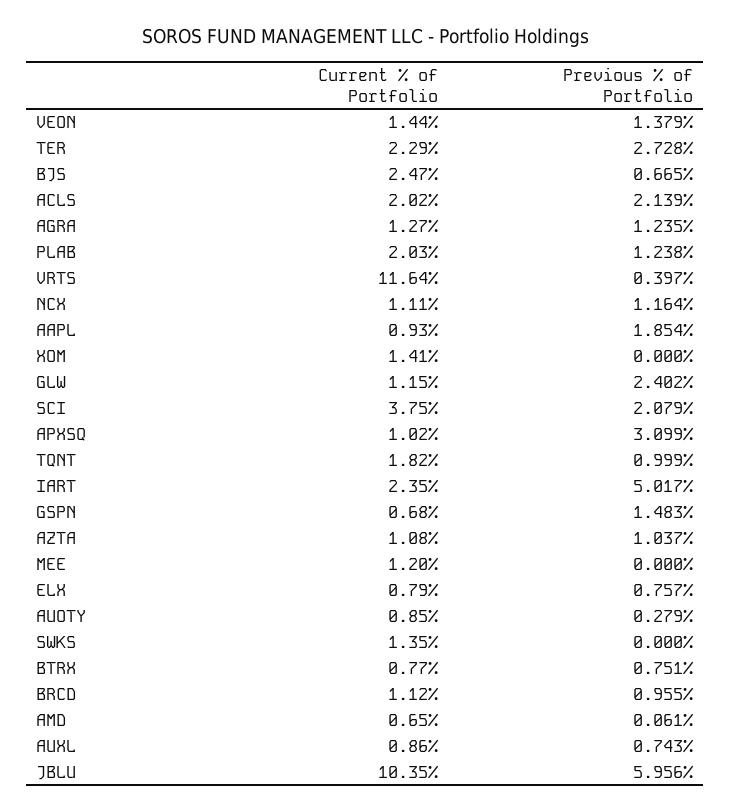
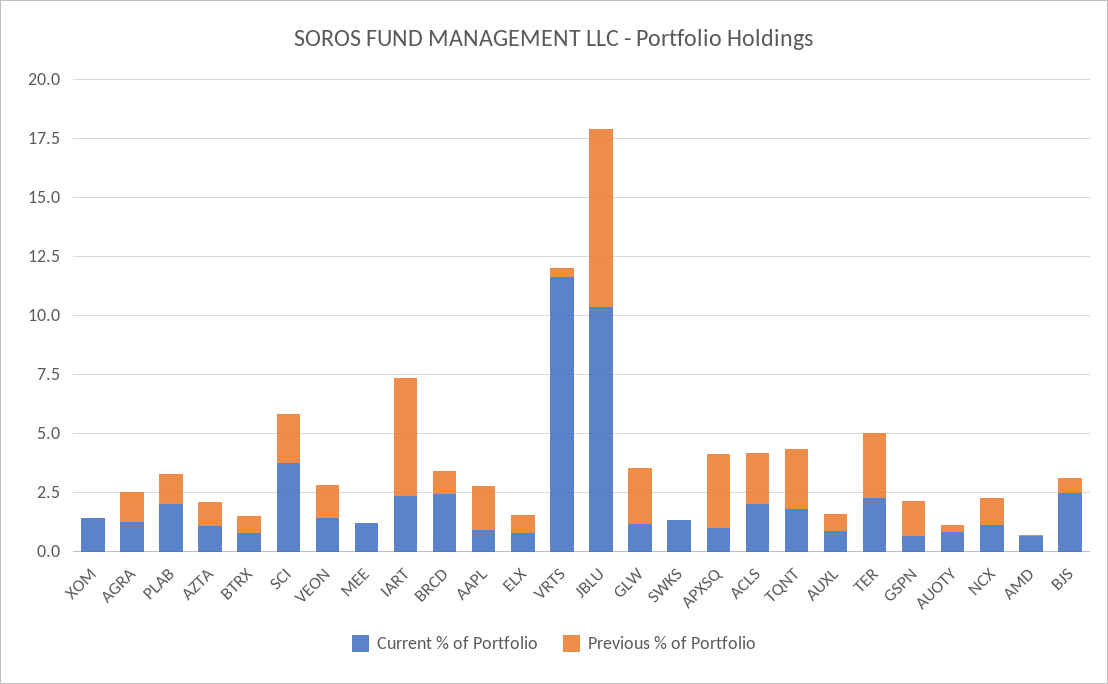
Previous % of Portfolio, TQNT: 0.999 -> 2.5
Current % of Portfolio, BRCD: 1.12 -> 2.5
Previous % of Portfolio, JBLU: 5.956 -> 7.5

